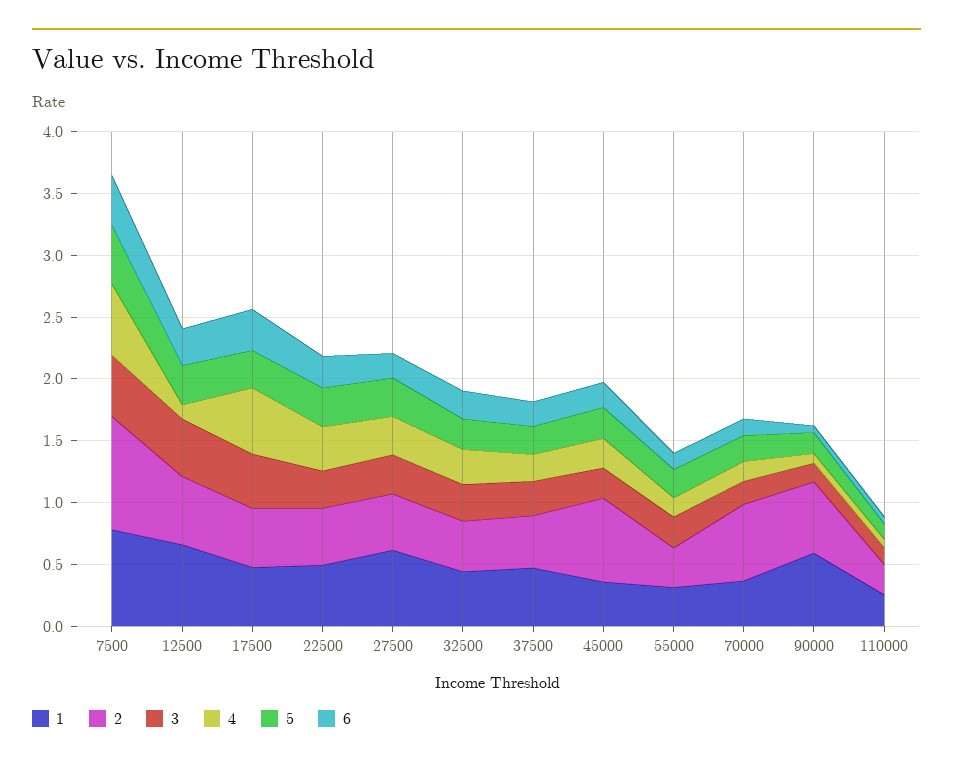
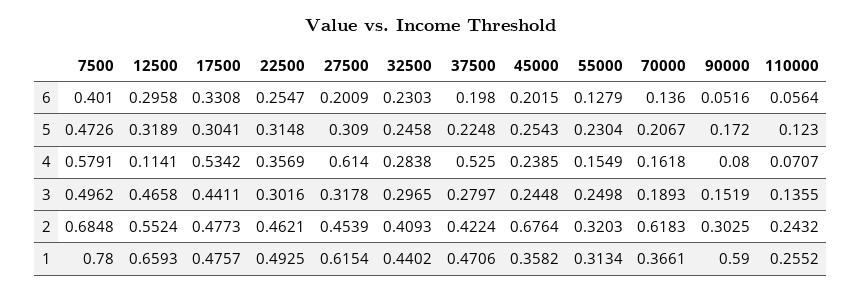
2, 7500: 0.9 -> 0.6848
4, 27500: 0.3 -> 0.614
4, 37500: 0.2 -> 0.525
2, 90000: 0.6 -> 0.3025

